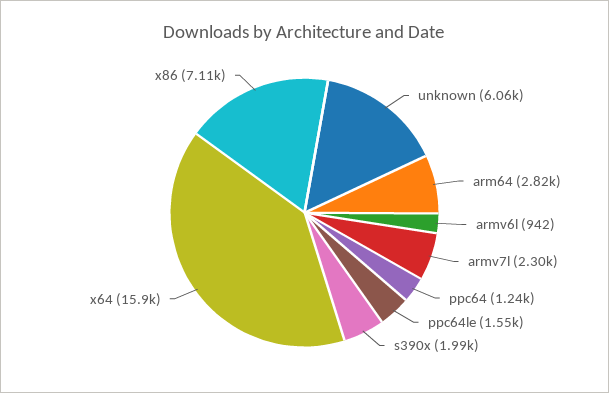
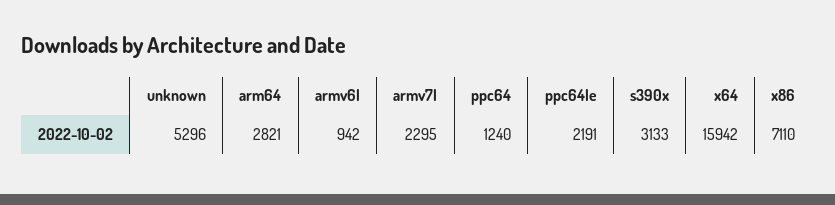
unknown: 6060 -> 5296
ppc64le: 1550 -> 2191
s390x: 1990 -> 3133

